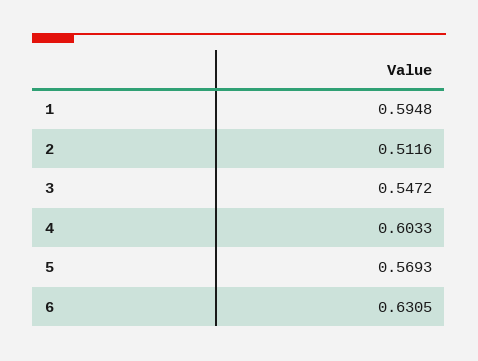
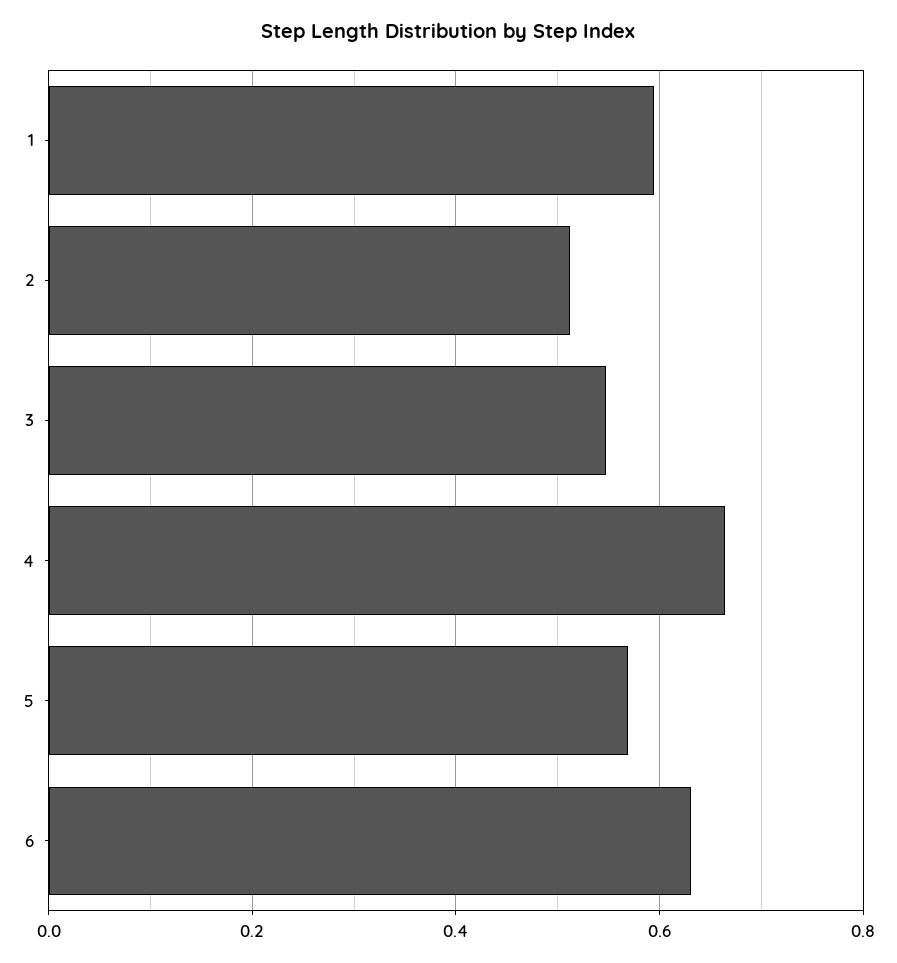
4: 0.6033 -> 0.66

